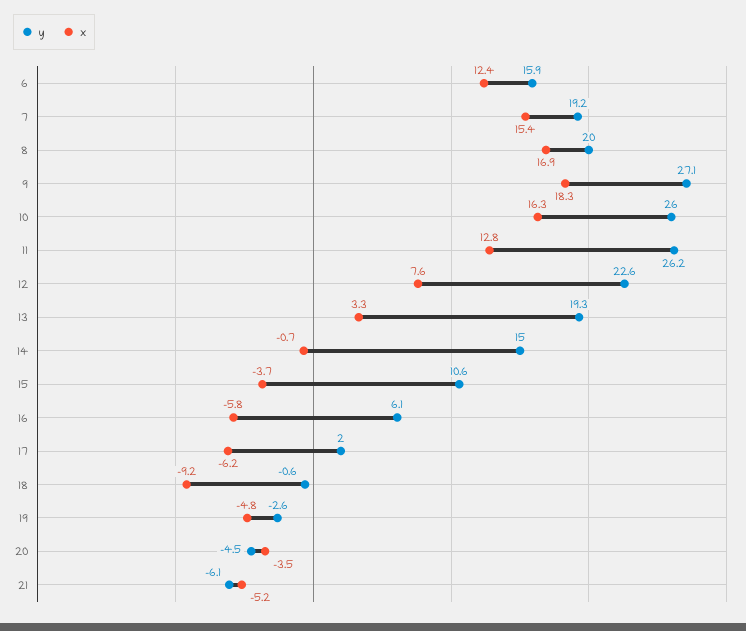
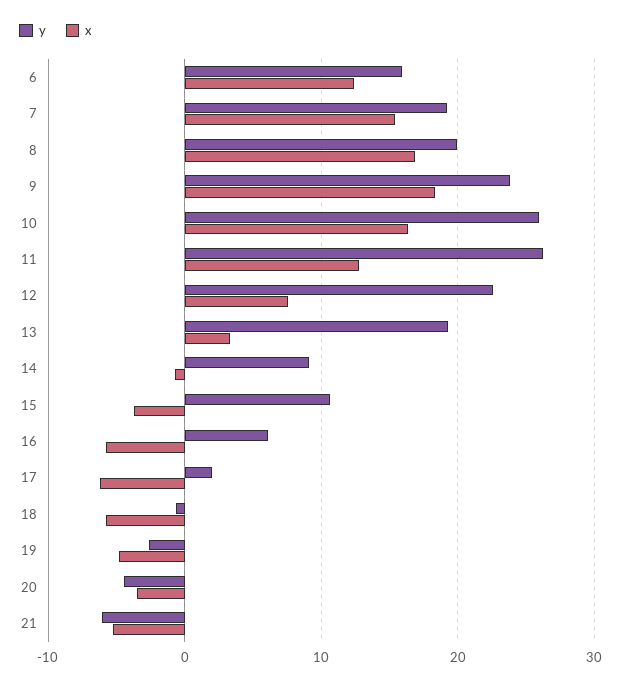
y, 9: 27.1 -> 24
y, 14: 15 -> 9
x, 18: -9.2 -> -6

